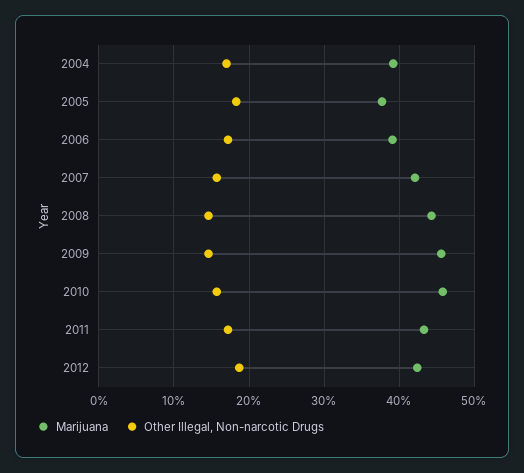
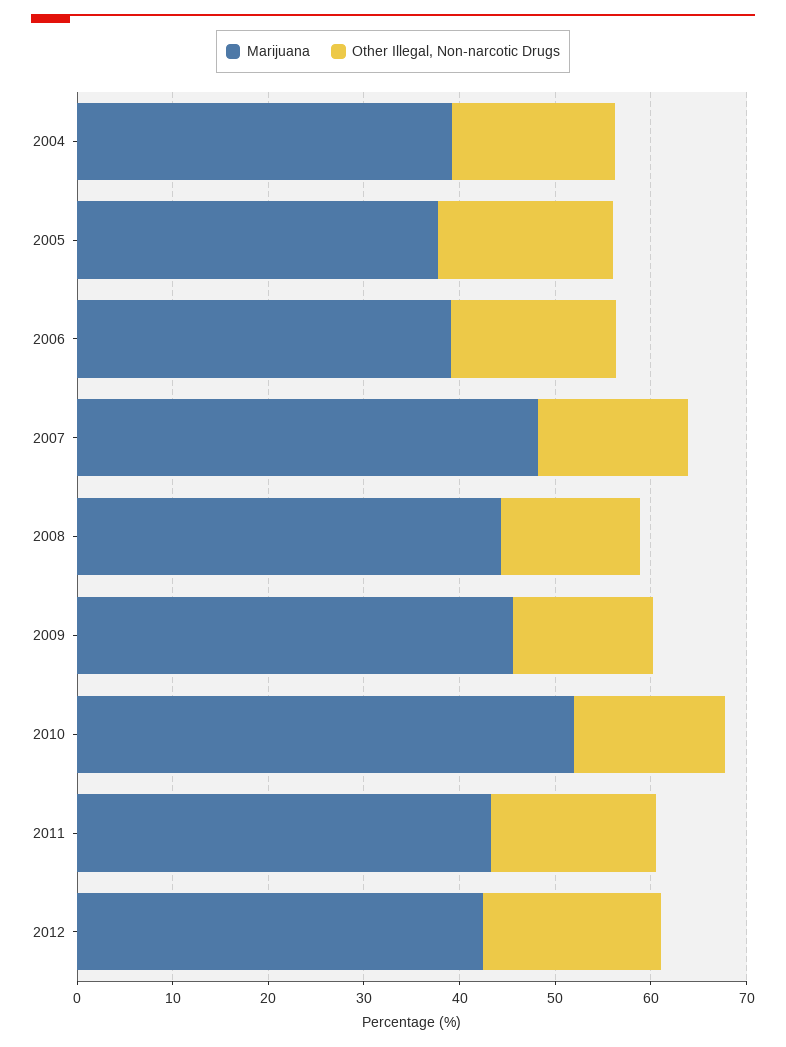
Marijuana, 2007: 42 -> 48
Marijuana, 2010: 46 -> 52

